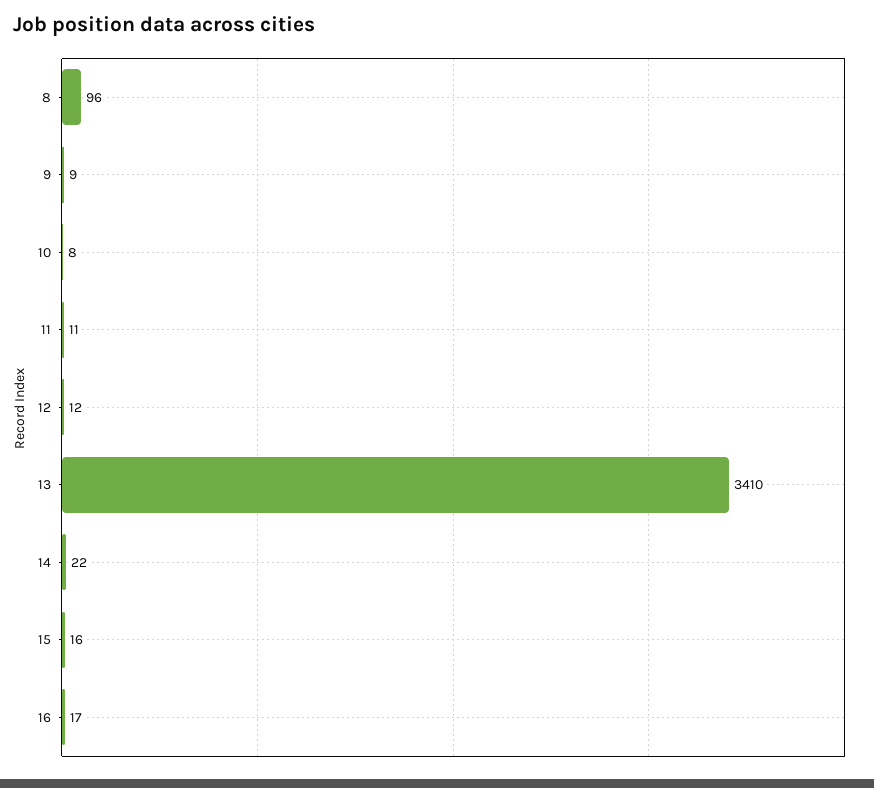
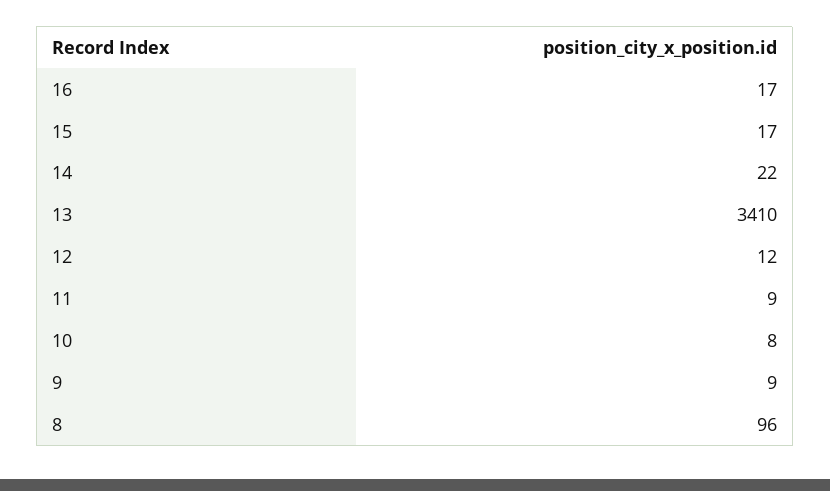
11: 11 -> 9
15: 16 -> 17

